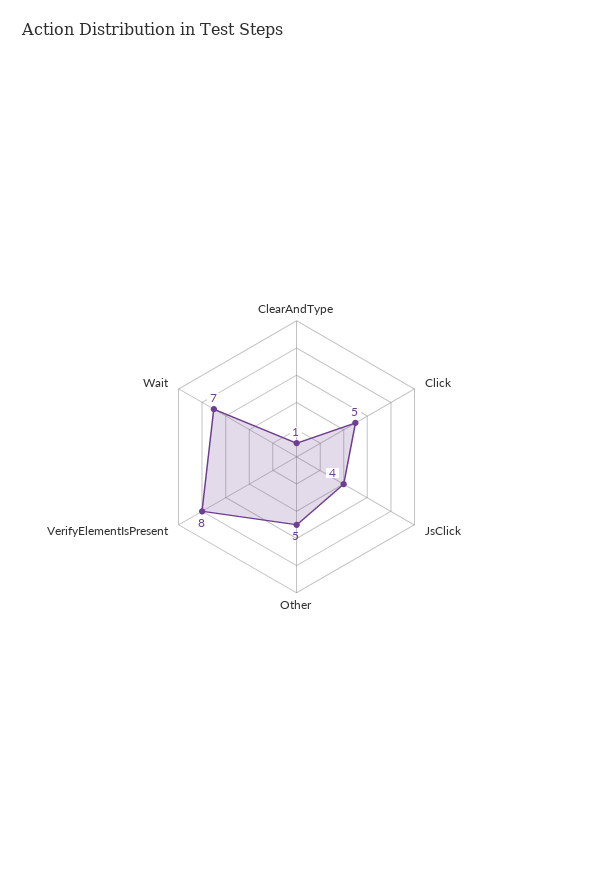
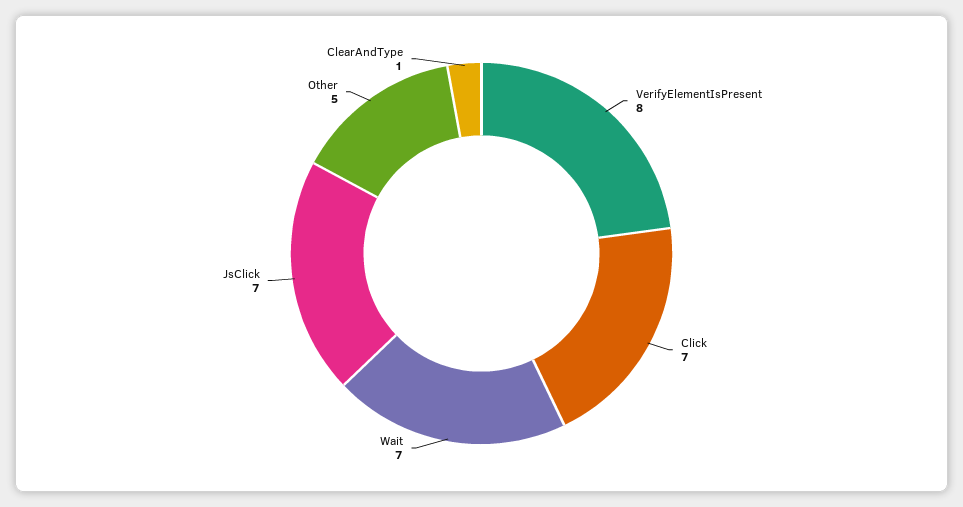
Click: 5 -> 7
JsClick: 4 -> 7

